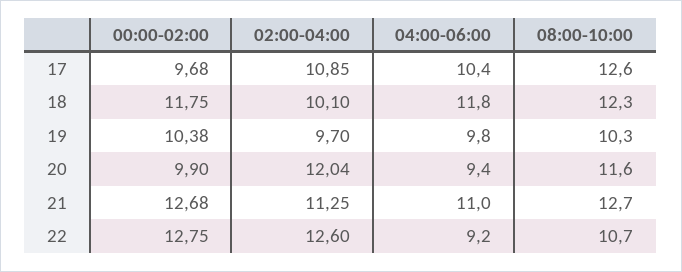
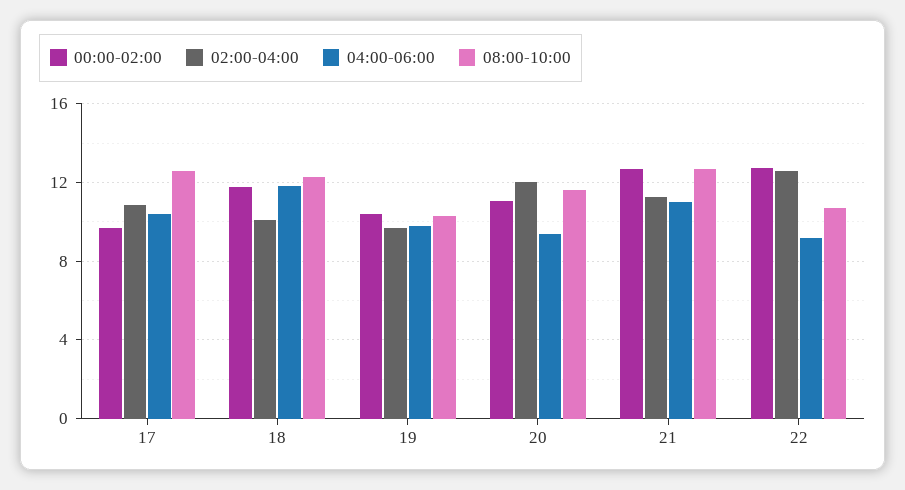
00:00-02:00, 20: 9.9 -> 11

